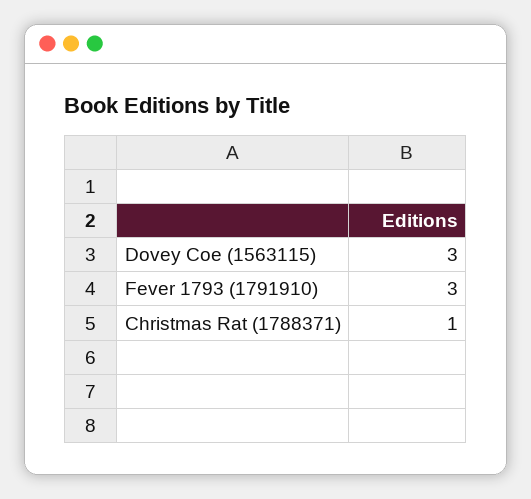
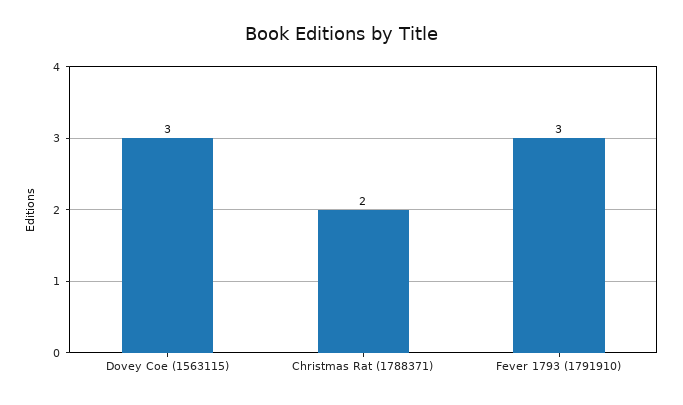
Christmas Rat (1788371): 1 -> 2

